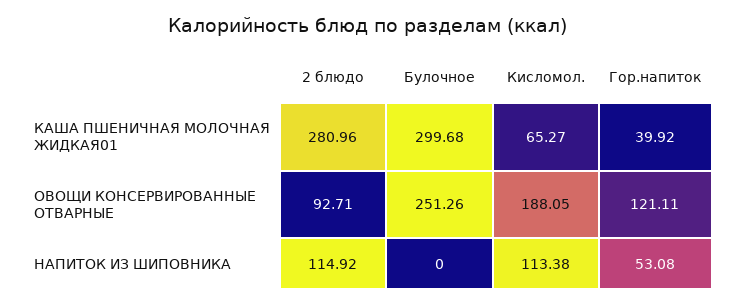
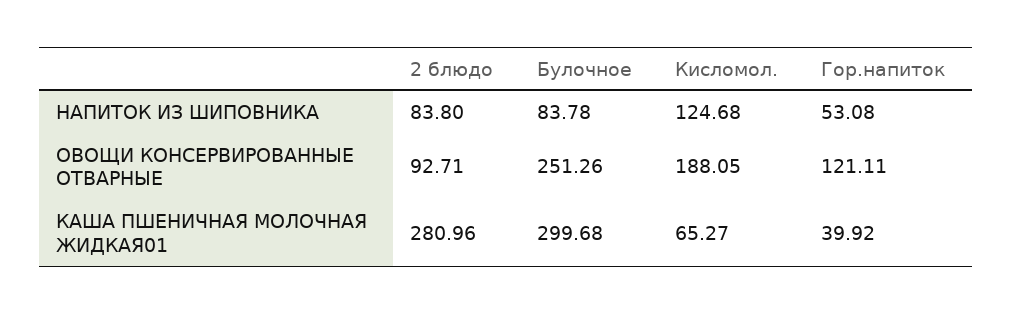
2 блюдо, НАПИТОК ИЗ ШИПОВНИКА: 114.92 -> 83.8
Булочное, НАПИТОК ИЗ ШИПОВНИКА: 0 -> 83.78
Кисломол., НАПИТОК ИЗ ШИПОВНИКА: 113.38 -> 124.68

